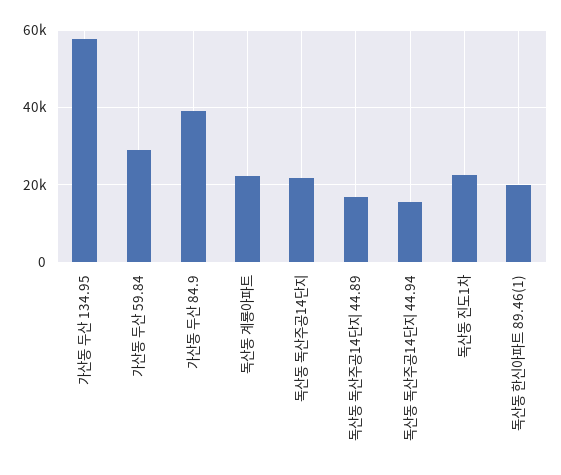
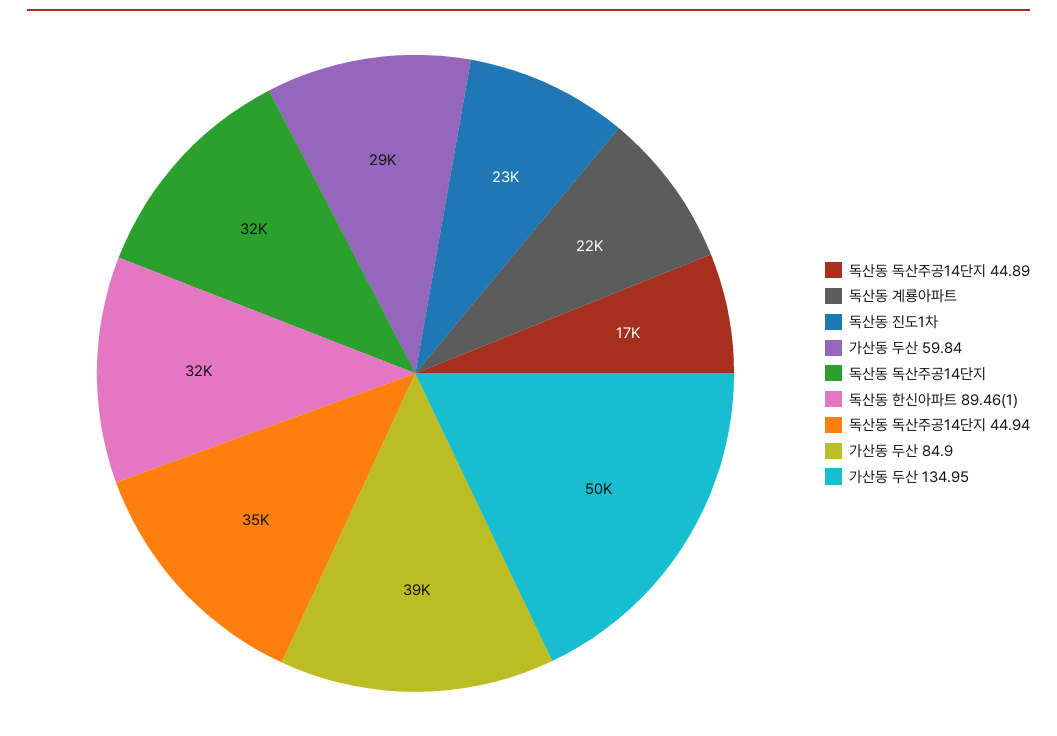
가산동 두산 134.95: 58000 -> 50000
독산동 독산주공14단지: 22000 -> 32000
독산동 독산주공14단지 44.94: 16000 -> 35000
독산동 한신아파트 89.46(1): 20000 -> 32000

